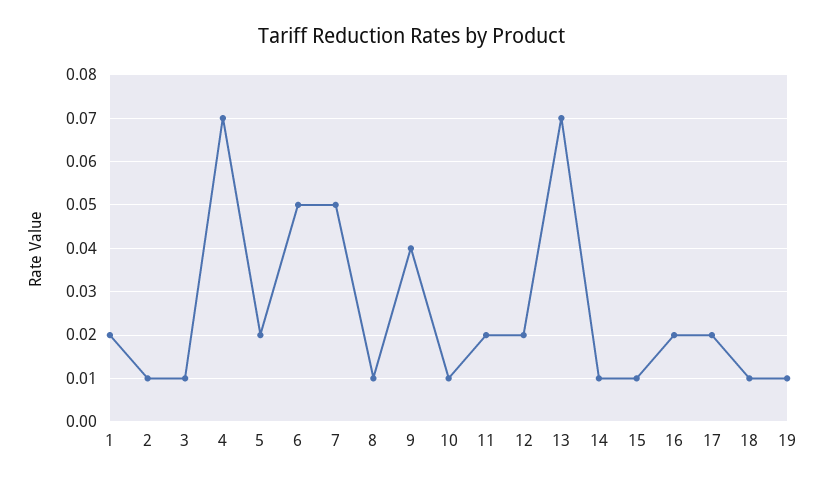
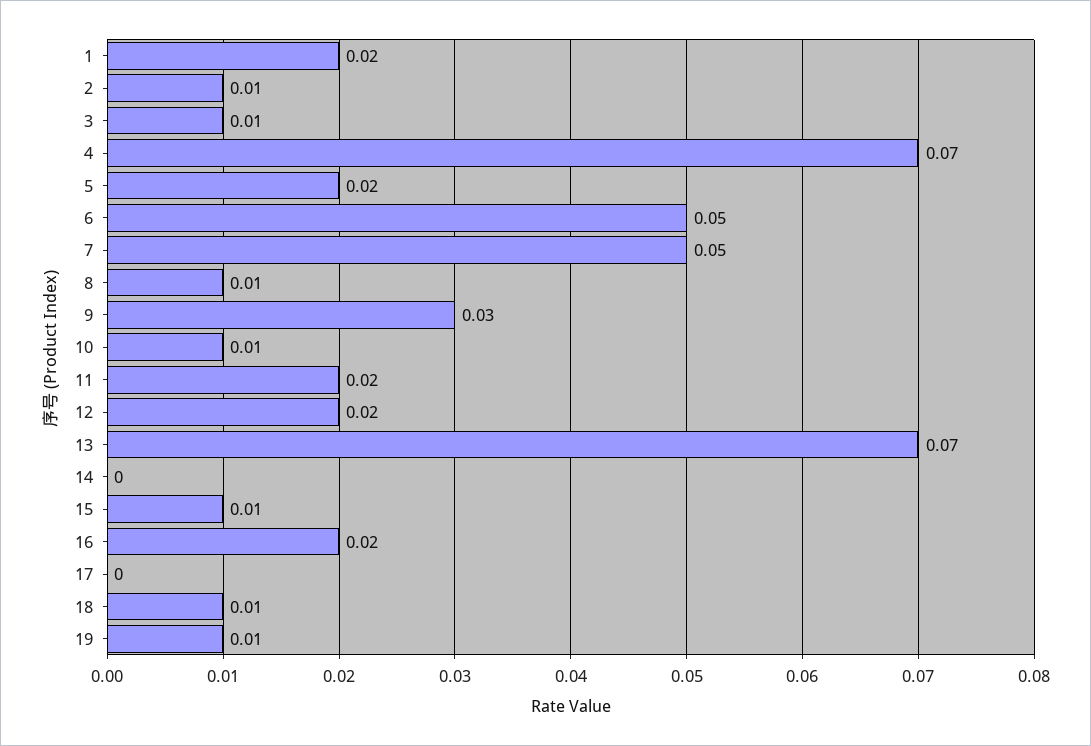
9: 0.04 -> 0.03
14: 0.01 -> 0
17: 0.02 -> 0

